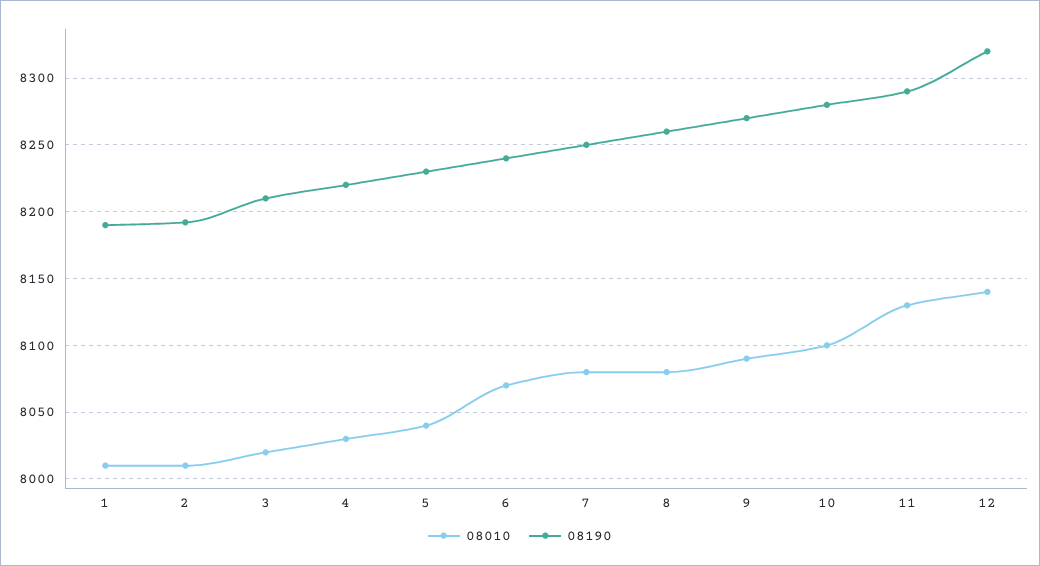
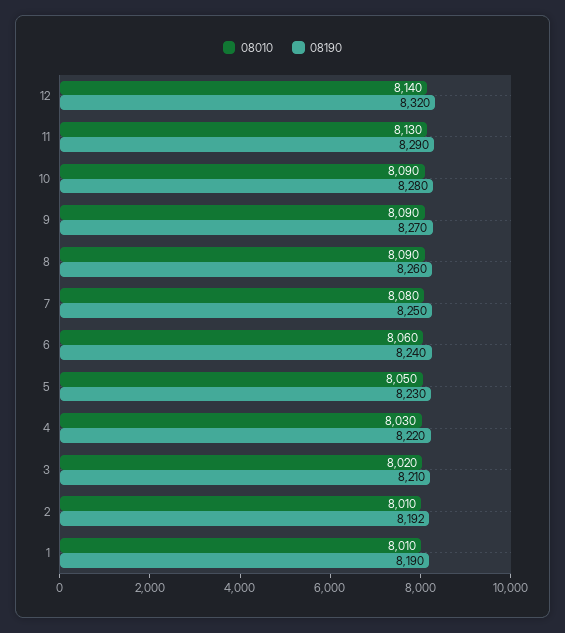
08010, 5: 8040 -> 8050
08010, 6: 8070 -> 8060
08010, 8: 8080 -> 8090
08010, 10: 8100 -> 8090

